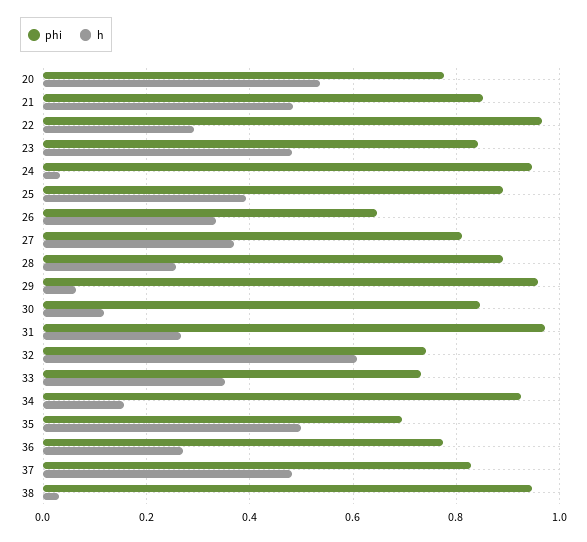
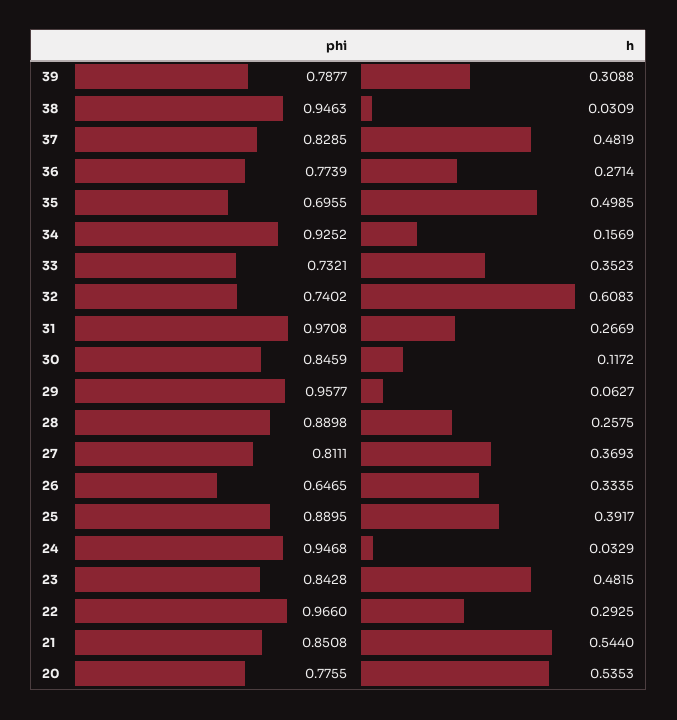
h, 21: 0.48 -> 0.544
phi, 39: none -> 0.7877
h, 39: none -> 0.3088

